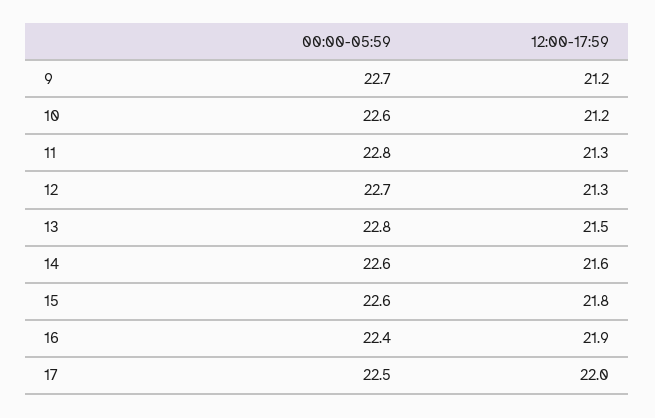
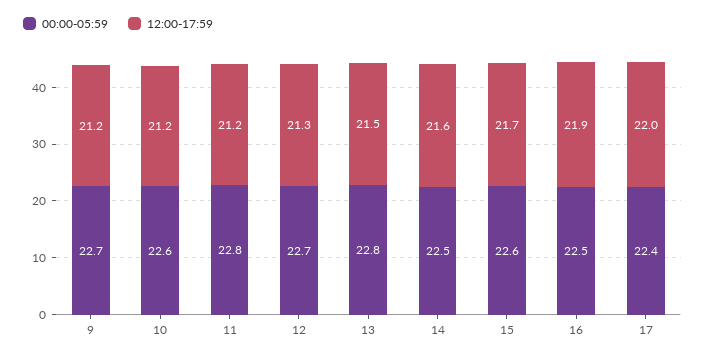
12:00-17:59, 11: 21.3 -> 21.2
00:00-05:59, 14: 22.6 -> 22.5
12:00-17:59, 15: 21.8 -> 21.7
00:00-05:59, 16: 22.4 -> 22.5
00:00-05:59, 17: 22.5 -> 22.4

